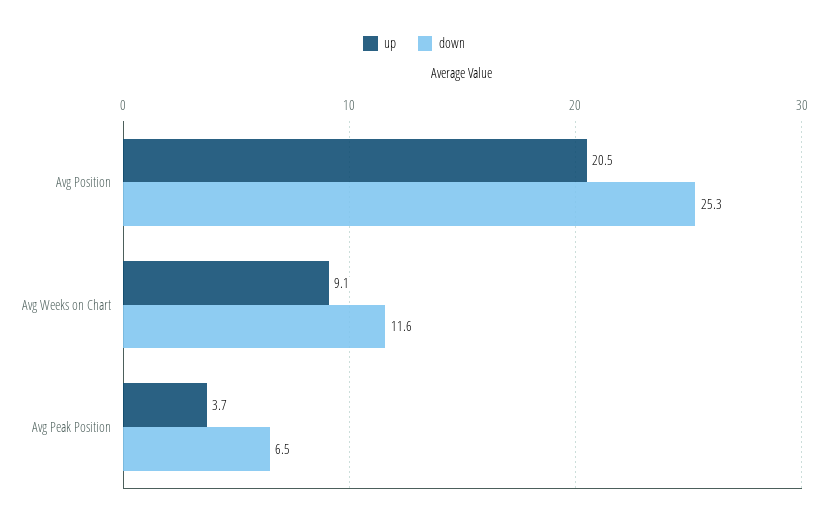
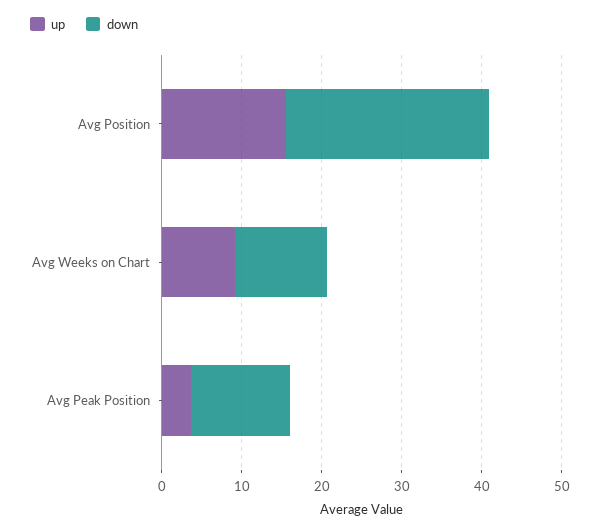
up, Avg Position: 20.5 -> 16
down, Avg Peak Position: 6.5 -> 12

